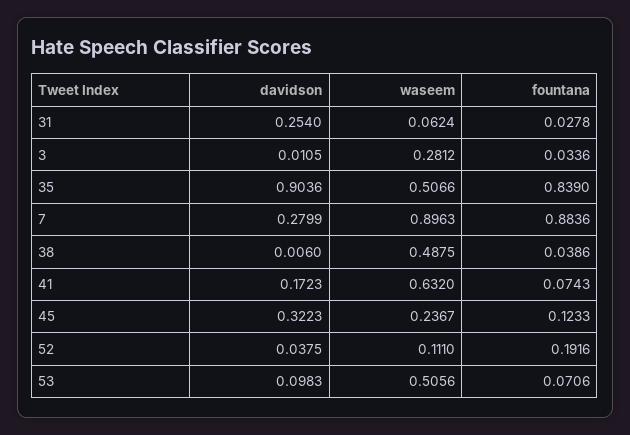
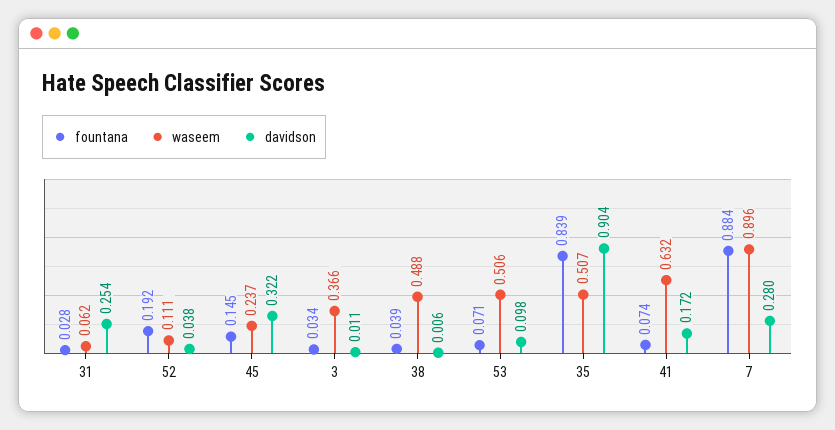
waseem, 3: 0.2812 -> 0.366
fountana, 45: 0.1233 -> 0.145

